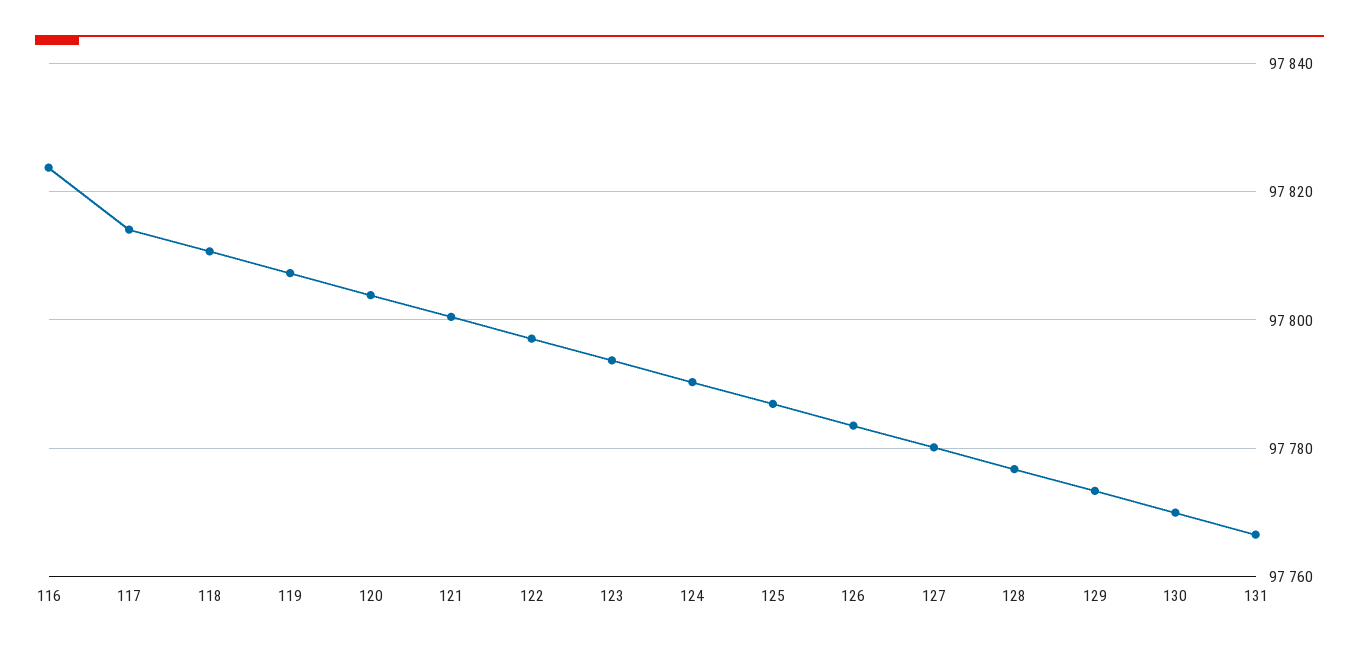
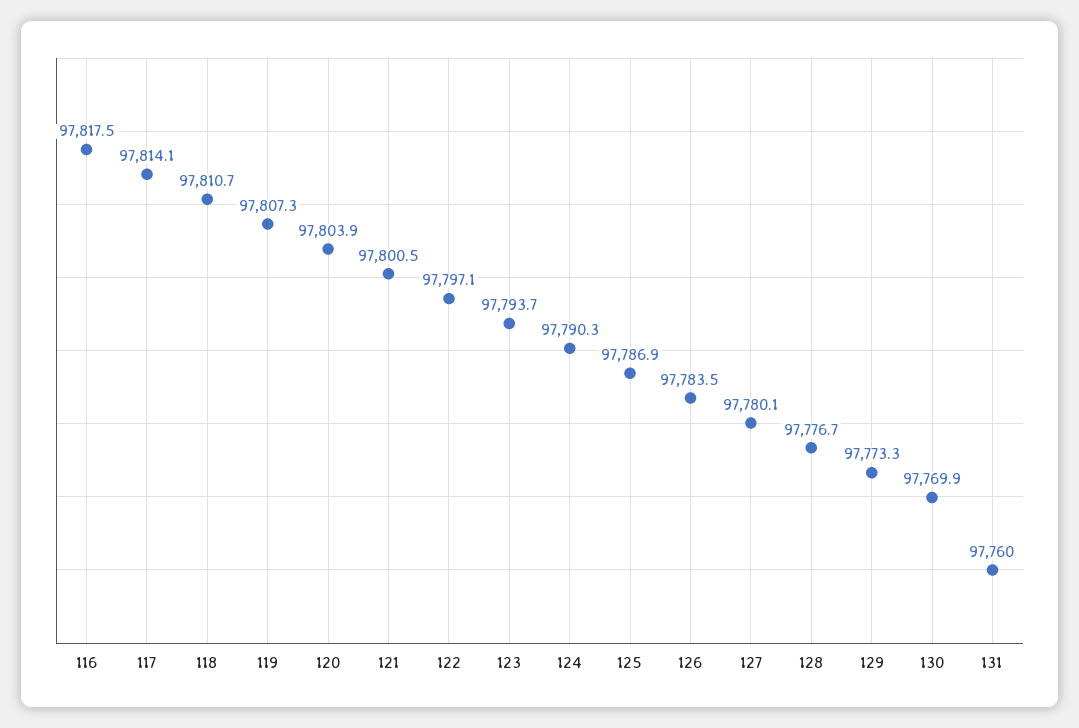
116: 97824 -> 97817.5
131: 97766 -> 97760

